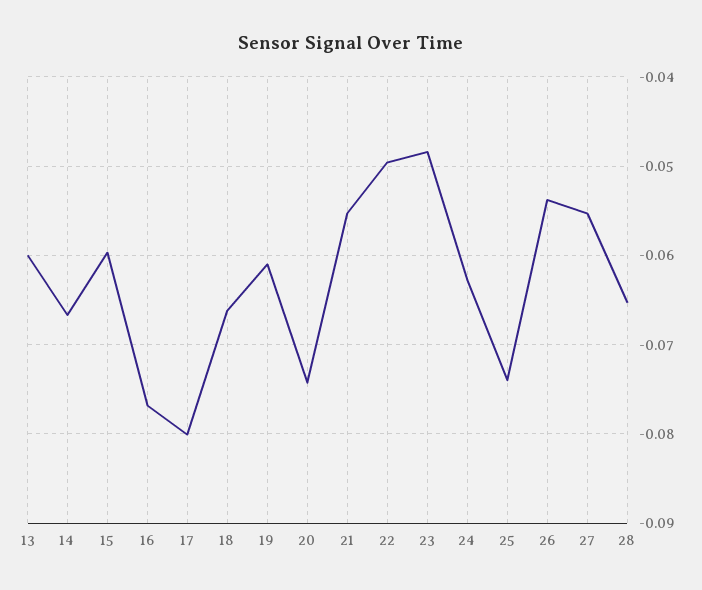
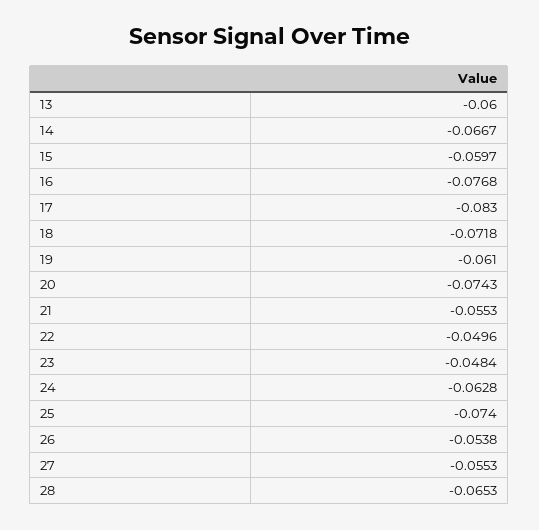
17: -0.08 -> -0.083
18: -0.066 -> -0.0718

